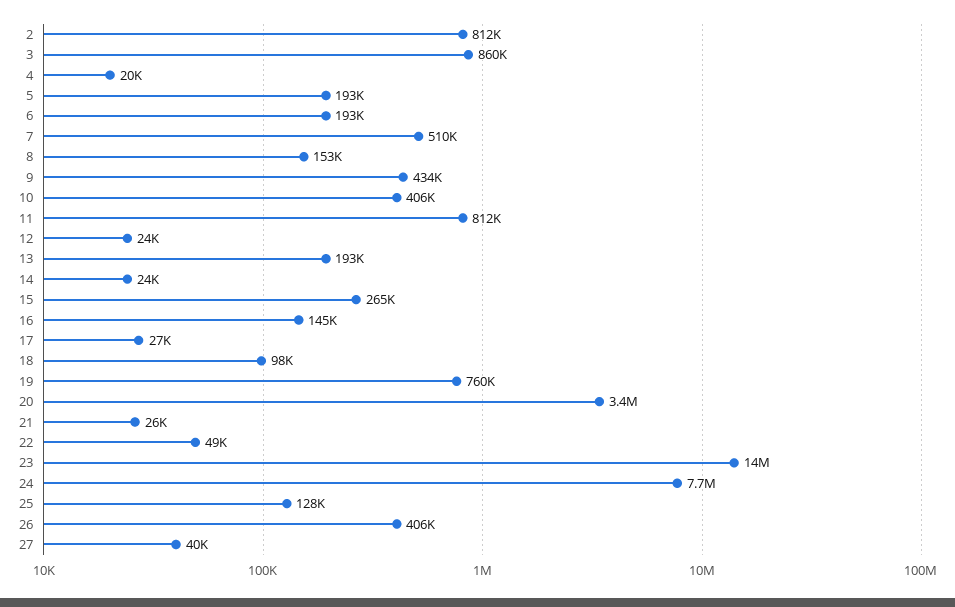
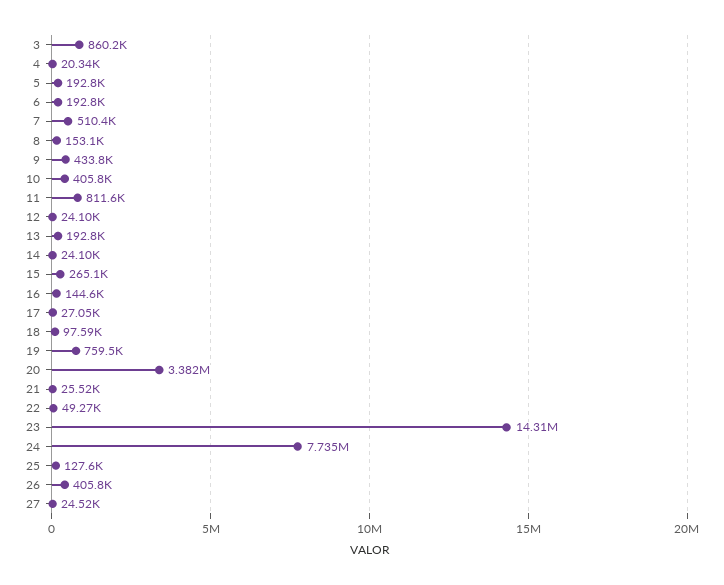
2: 812000 -> none
27: 40000 -> 24520

